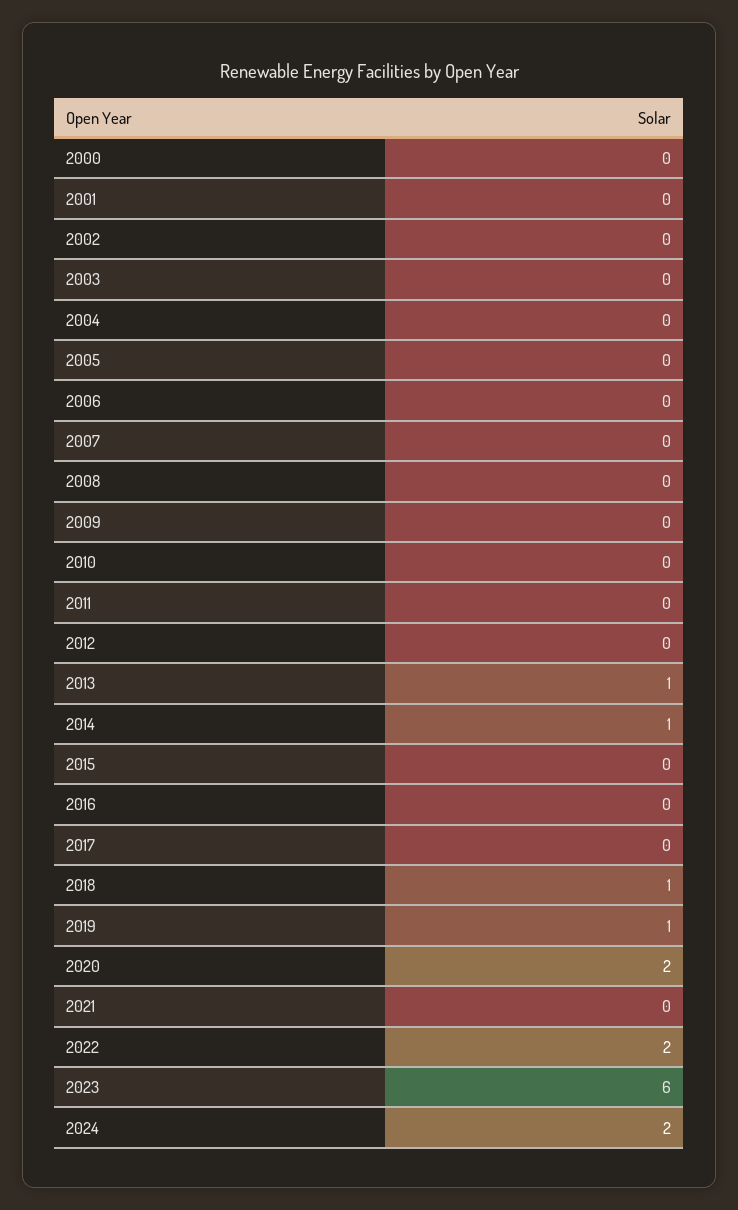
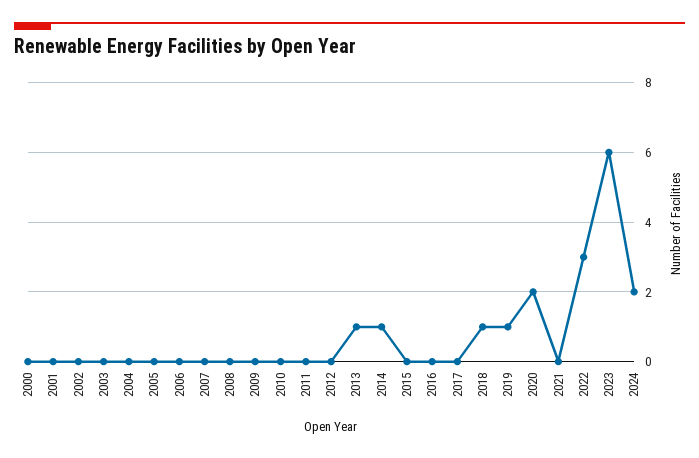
2022: 2 -> 3

